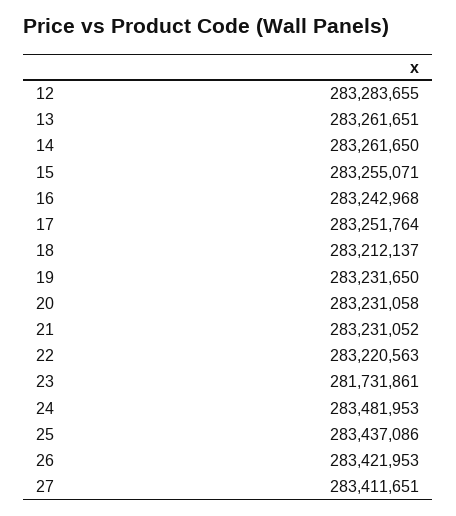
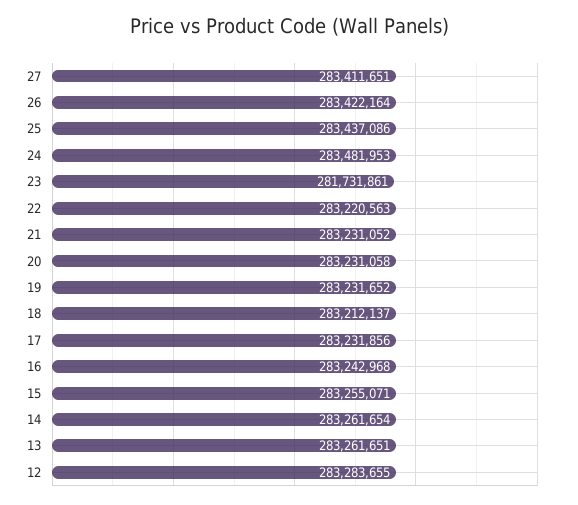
14: 283261650 -> 283261654
17: 283251764 -> 283231856
19: 283231650 -> 283231652
26: 283421953 -> 283422164

